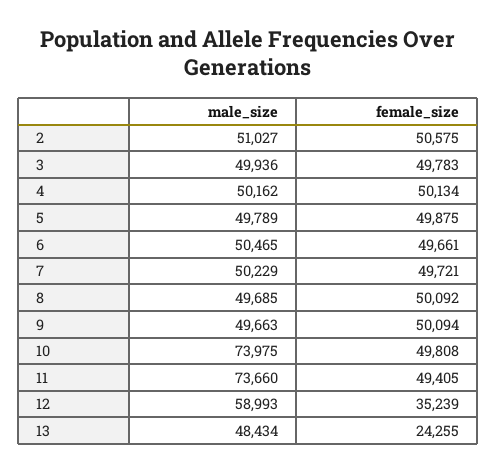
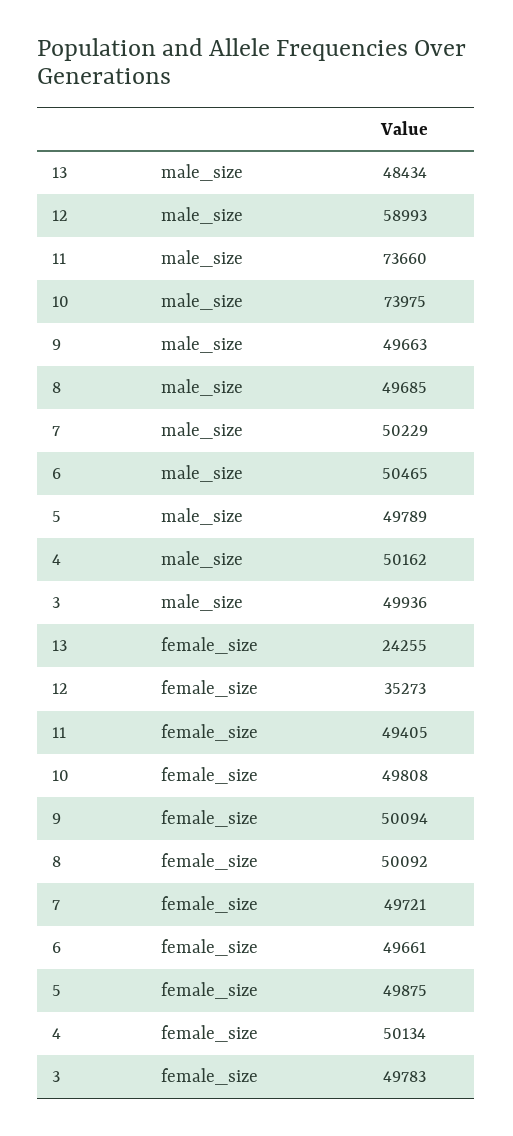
male_size, 2: 51027 -> none
female_size, 2: 50575 -> none
female_size, 12: 35239 -> 35273

